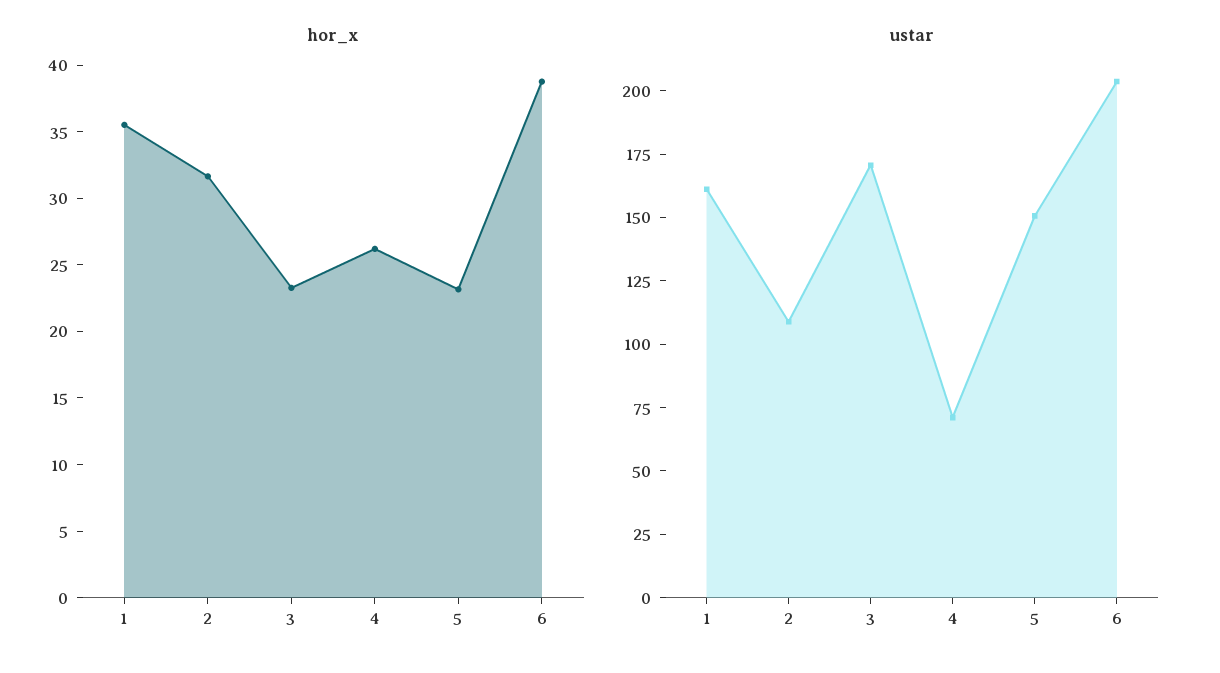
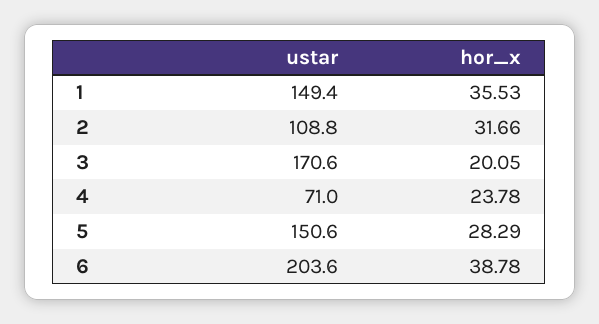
hor_x, 3: 23 -> 20.05
hor_x, 4: 26 -> 23.78
hor_x, 5: 23 -> 28.29
ustar, 1: 160 -> 149.4

